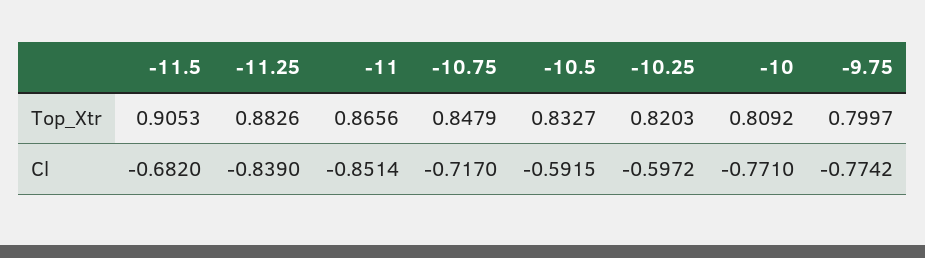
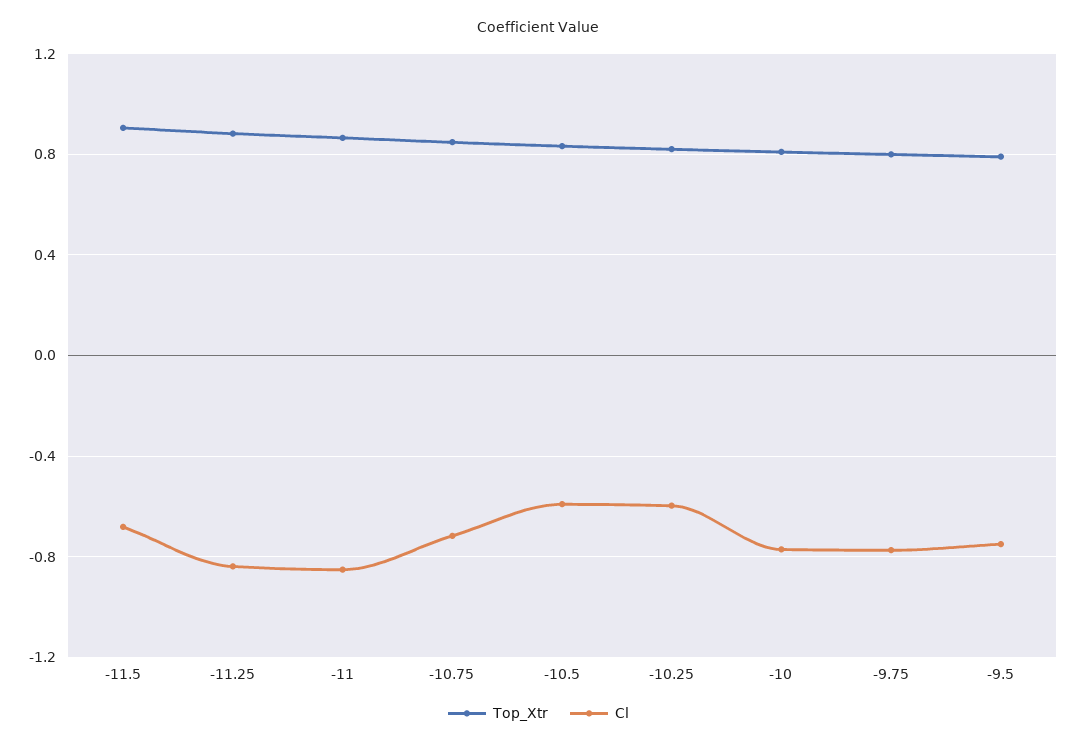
Top_Xtr, -9.5: none -> 0.8
Cl, -9.5: none -> -0.75

